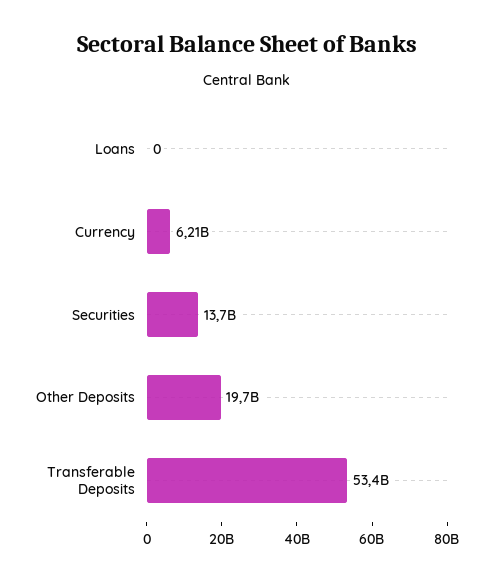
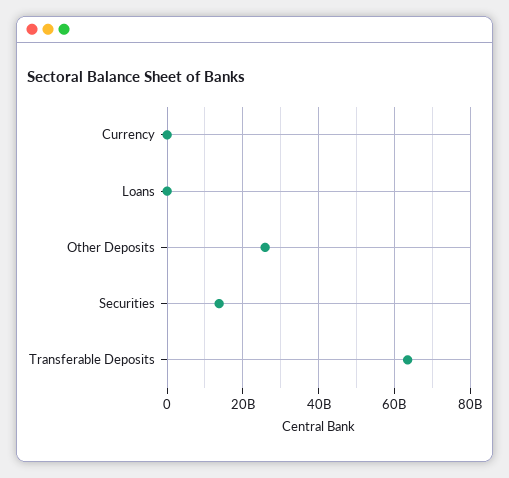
Currency: 6210000000 -> 0
Other Deposits: 19700000000 -> 26000000000
Transferable Deposits: 53400000000 -> 64000000000

